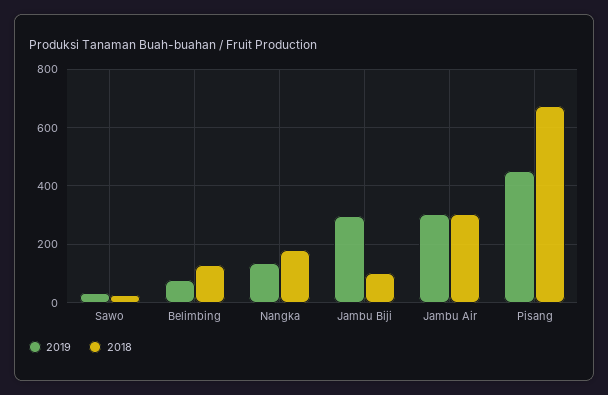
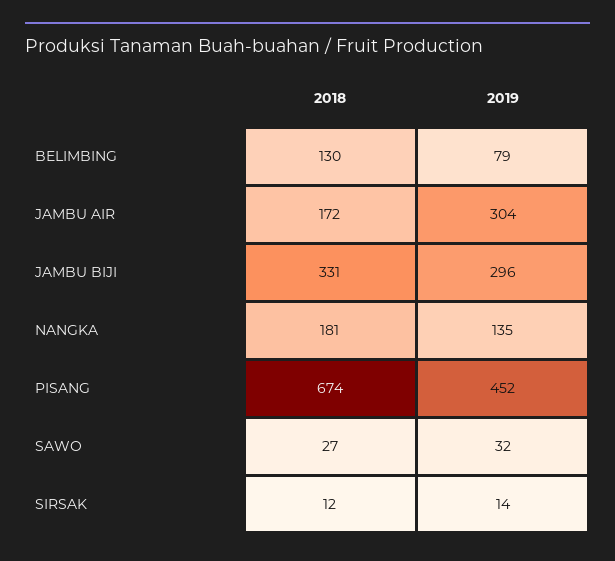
2018, Jambu Biji: 100 -> 331
2018, Jambu Air: 300 -> 172
2018, SIRSAK: none -> 12
2019, SIRSAK: none -> 14

